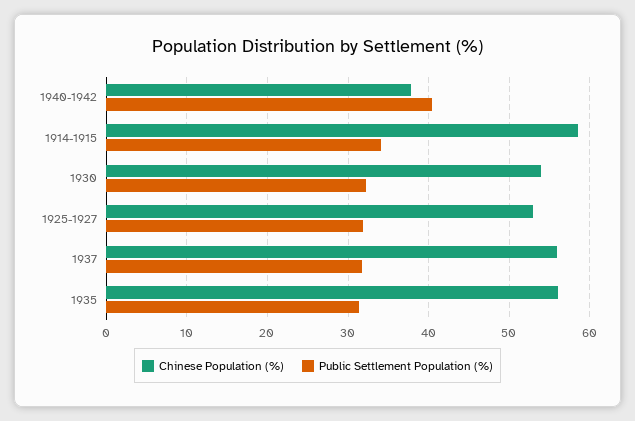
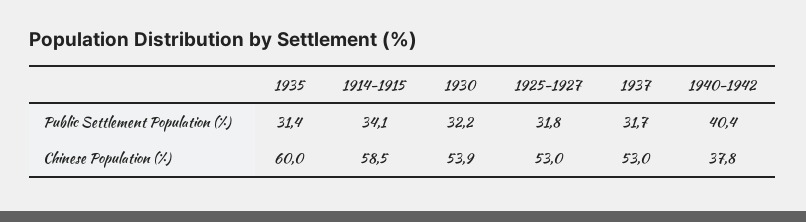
Chinese Population (%), 1937: 56 -> 53
Chinese Population (%), 1935: 56 -> 60

